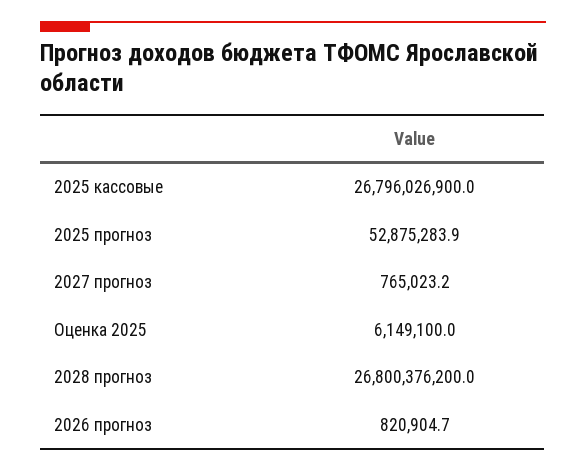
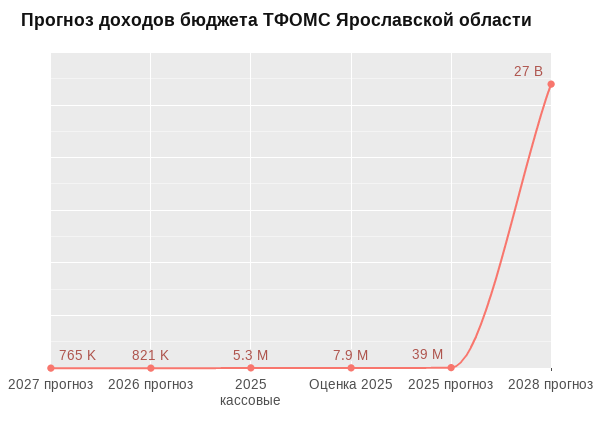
2025 кассовые: 26796026900 -> 5300000
2025 прогноз: 52875283.9 -> 39000000
Оценка 2025: 6149100 -> 7900000

